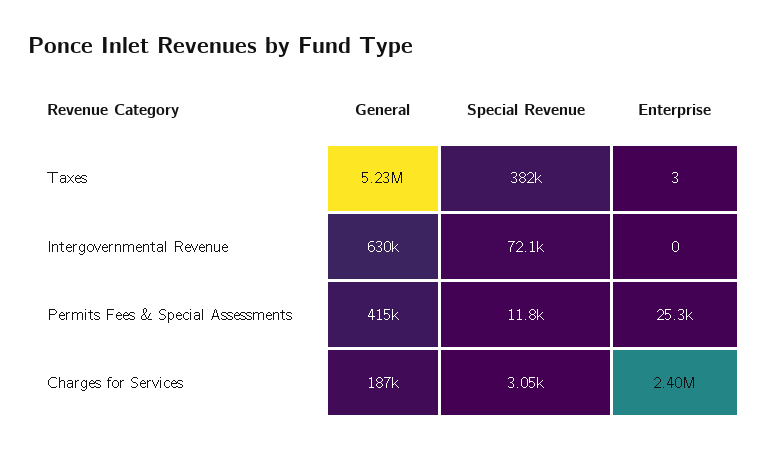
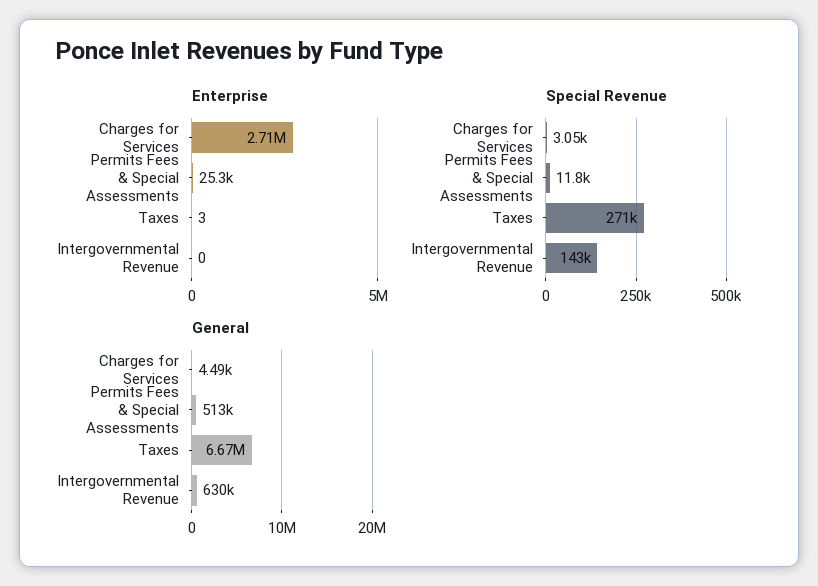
General, Taxes: 5230000 -> 6670000
Special Revenue, Taxes: 382000 -> 271000
Special Revenue, Intergovernmental Revenue: 72100 -> 143000
General, Permits Fees & Special Assessments: 415000 -> 513000
General, Charges for Services: 187000 -> 4490
Enterprise, Charges for Services: 2400000 -> 2710000

